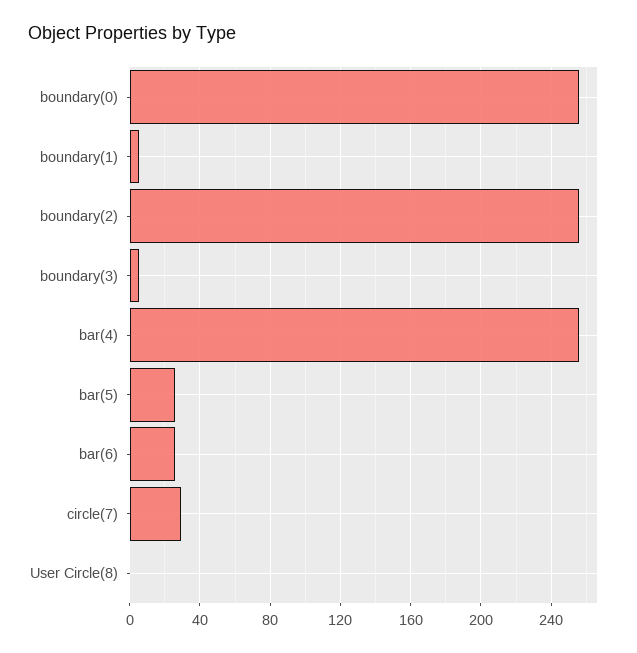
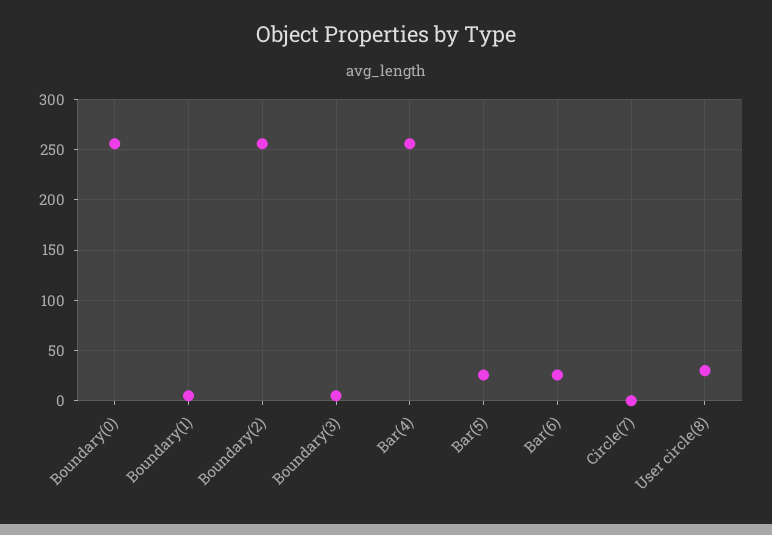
circle(7): 30 -> 0
User Circle(8): 0 -> 30

